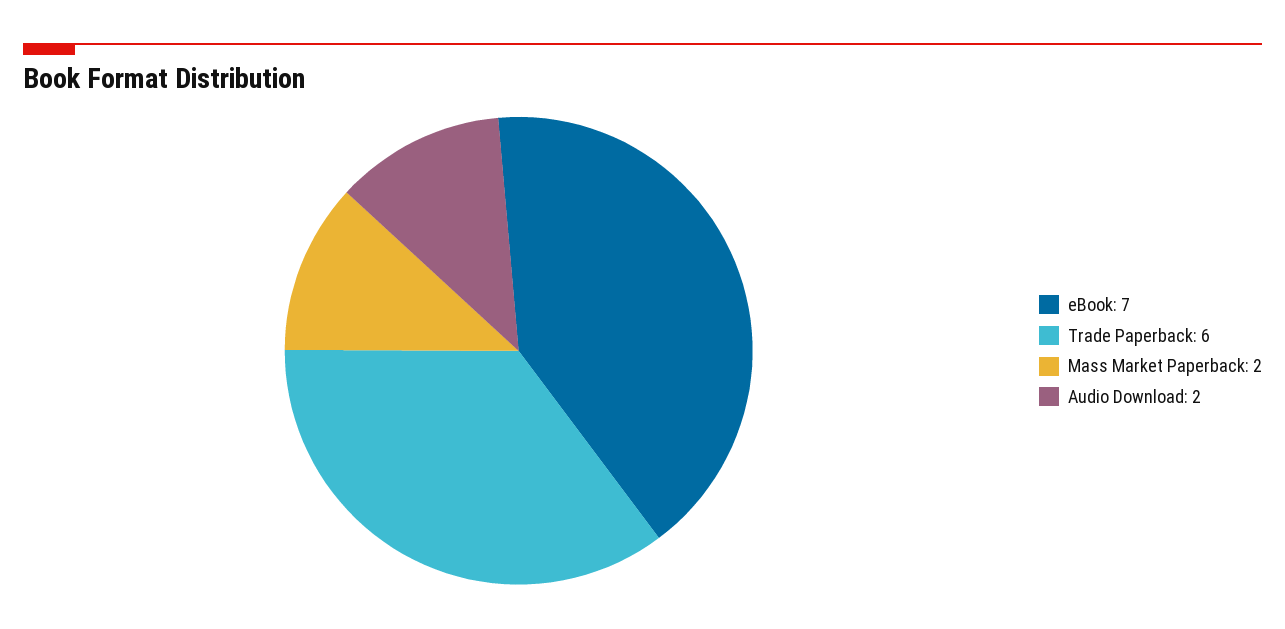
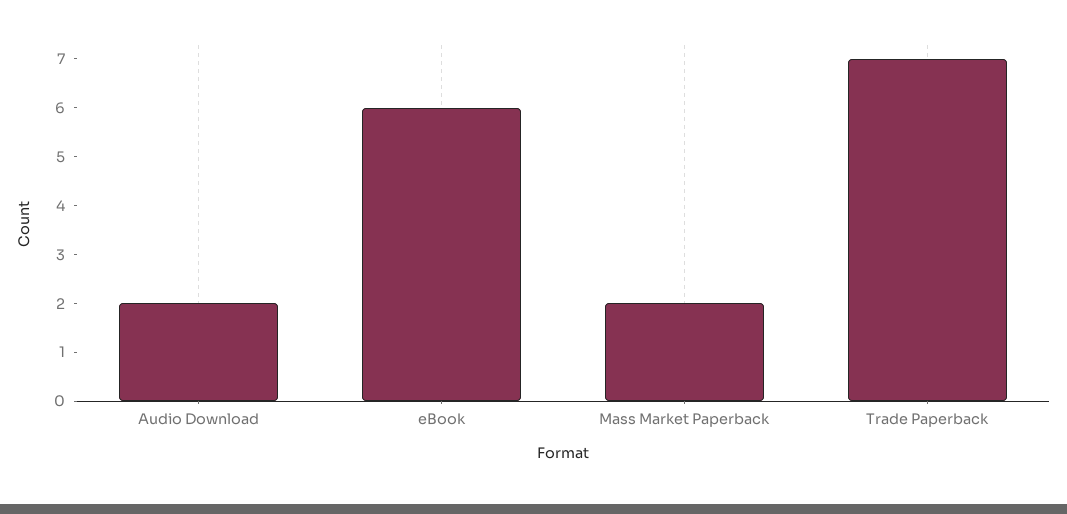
eBook: 7 -> 6
Trade Paperback: 6 -> 7

